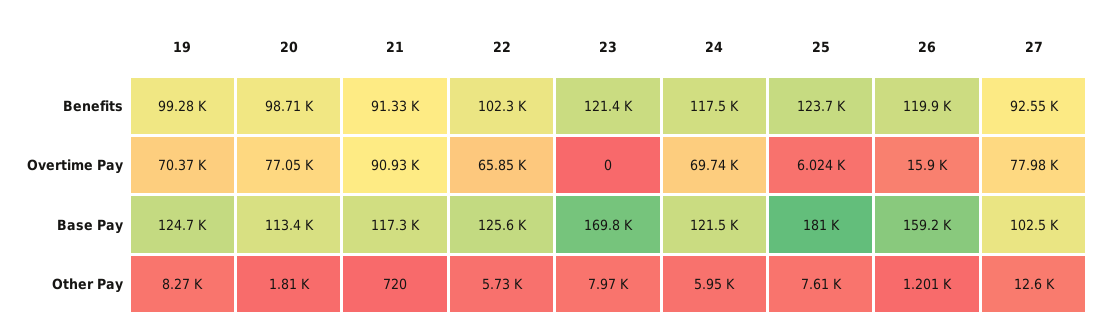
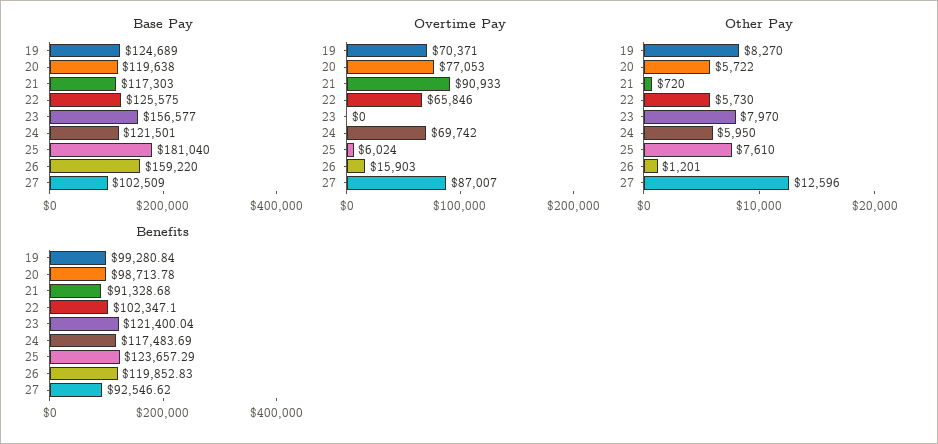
Overtime Pay, 27: 77980 -> 87007
Base Pay, 20: 113400 -> 119638
Base Pay, 23: 169800 -> 156577
Other Pay, 20: 1810 -> 5722

